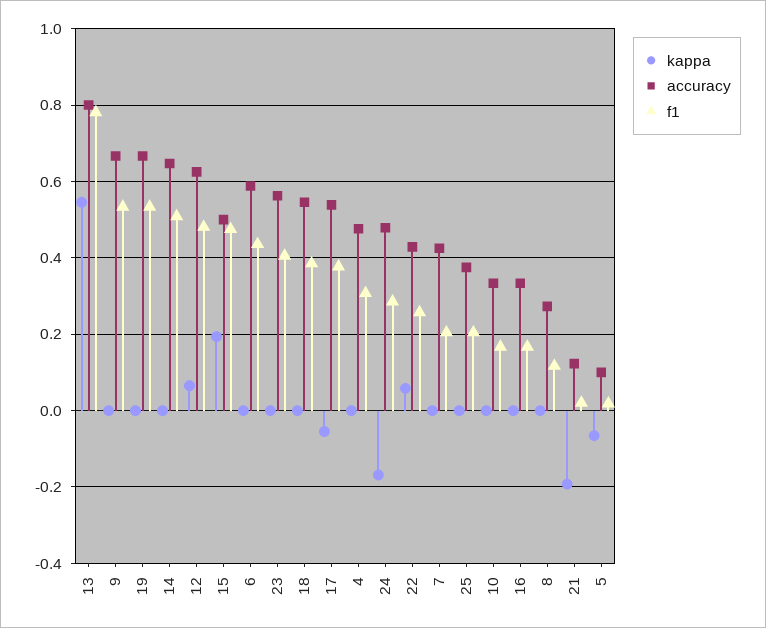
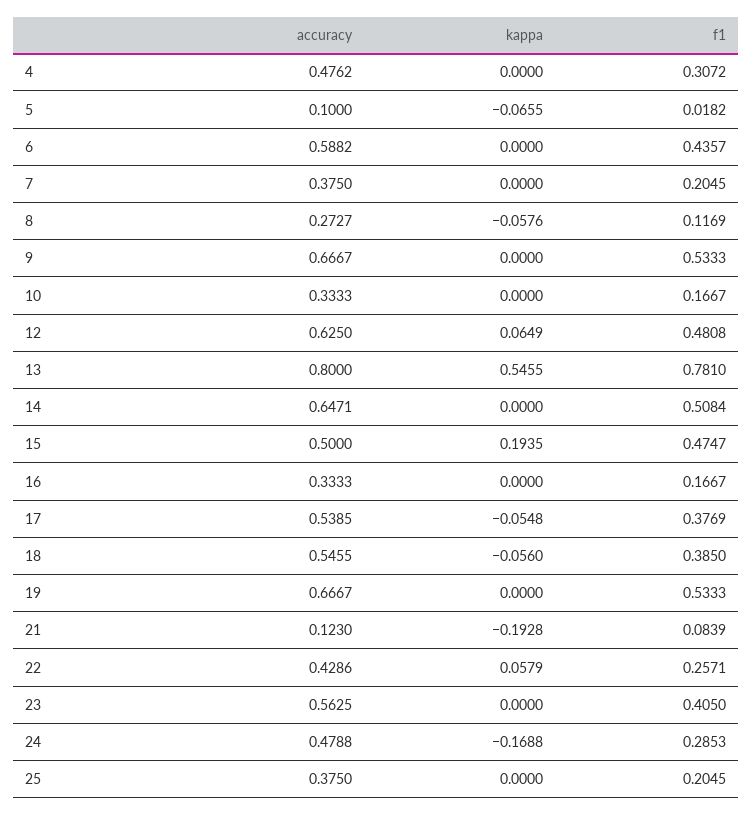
kappa, 18: 0 -> -0.056
accuracy, 7: 0.42 -> 0.375
kappa, 8: 0 -> -0.0576
f1, 21: 0.02 -> 0.0839

